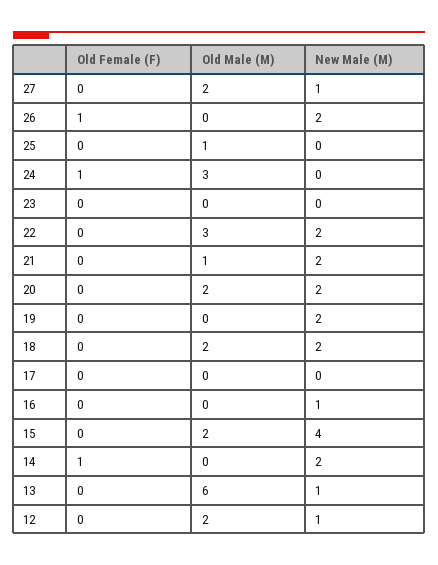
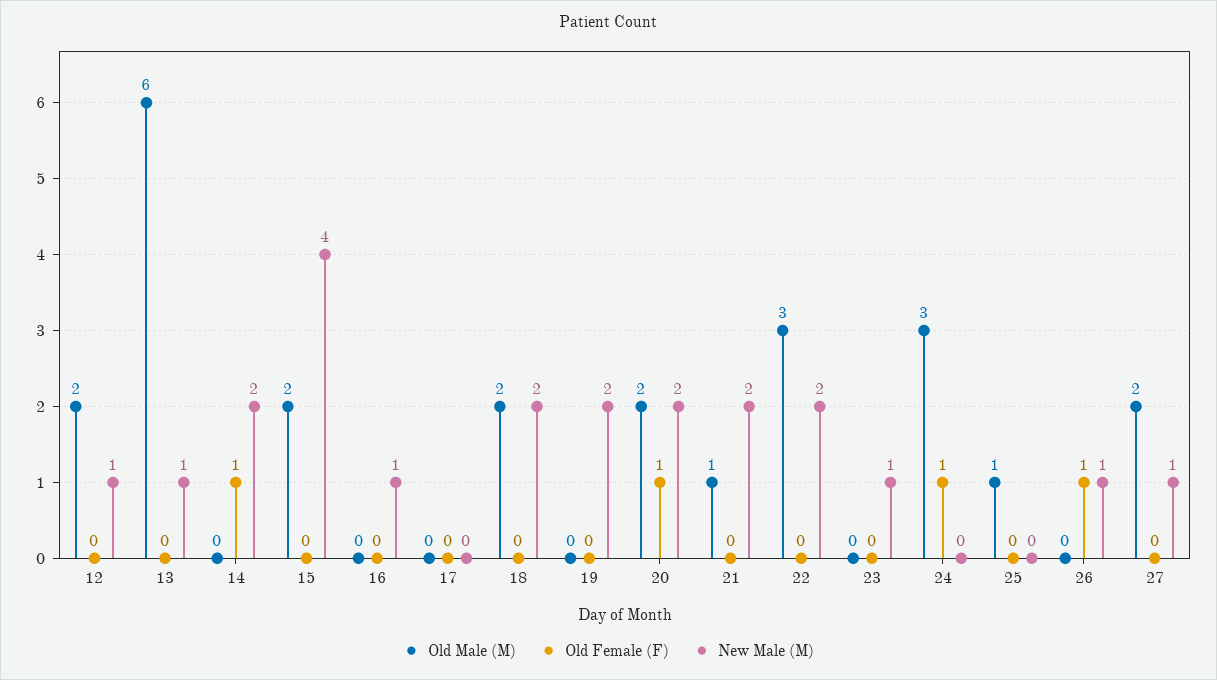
New Male (M), 26: 2 -> 1
New Male (M), 23: 0 -> 1
Old Female (F), 20: 0 -> 1

